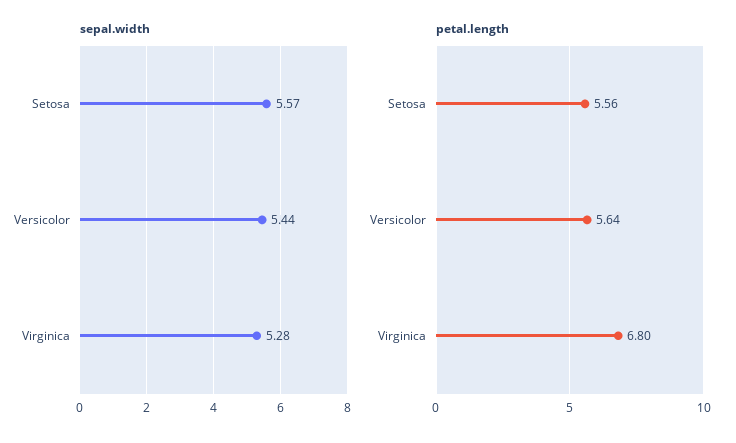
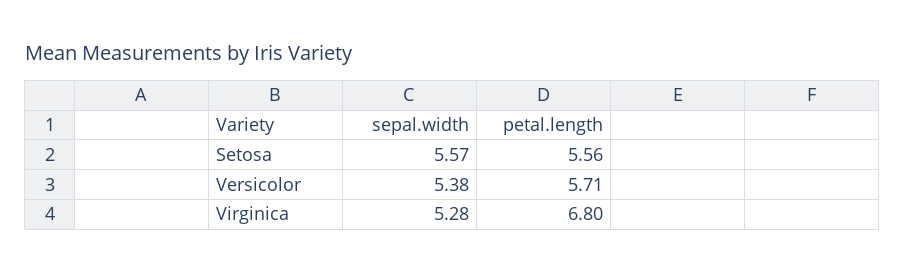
sepal.width, Versicolor: 5.44 -> 5.38
petal.length, Versicolor: 5.64 -> 5.71

